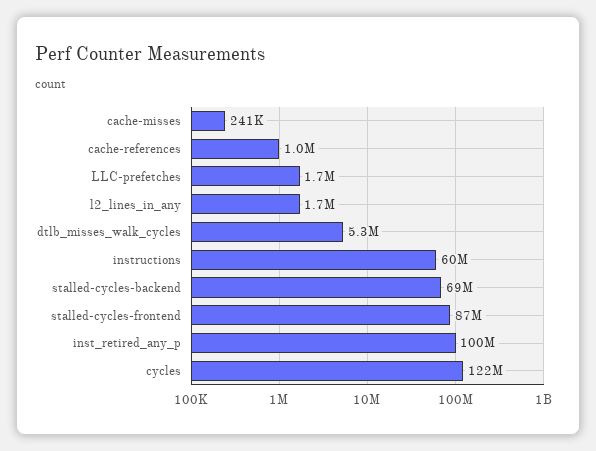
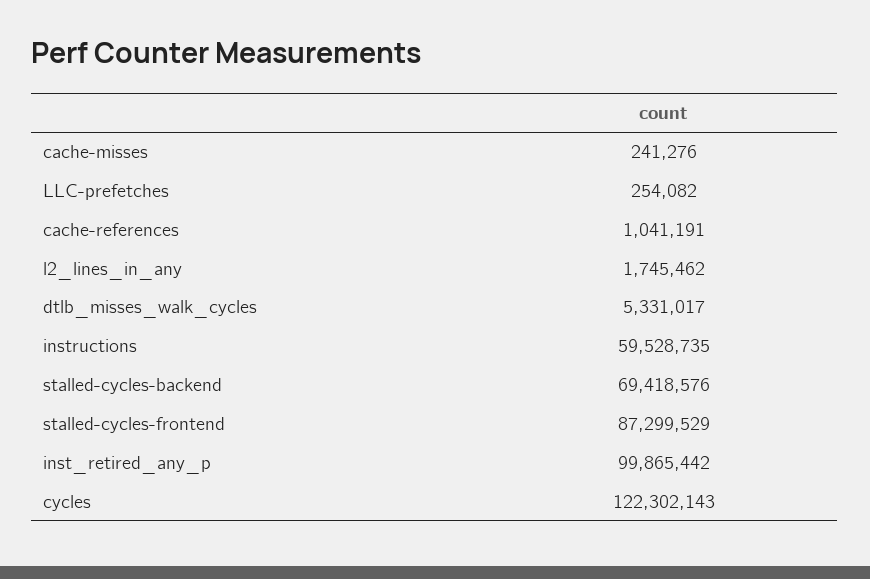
LLC-prefetches: 1700000 -> 254082

